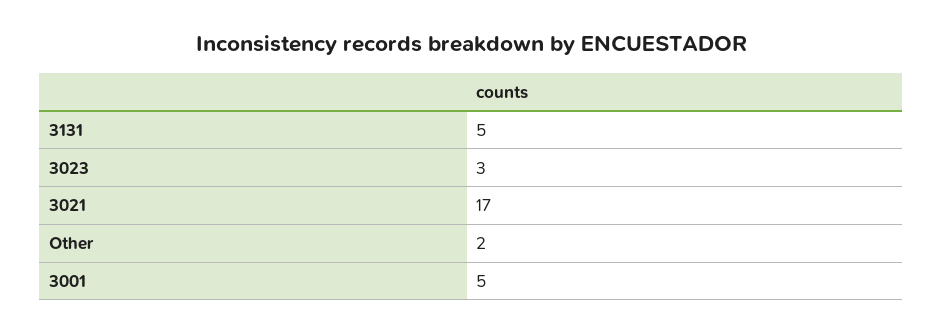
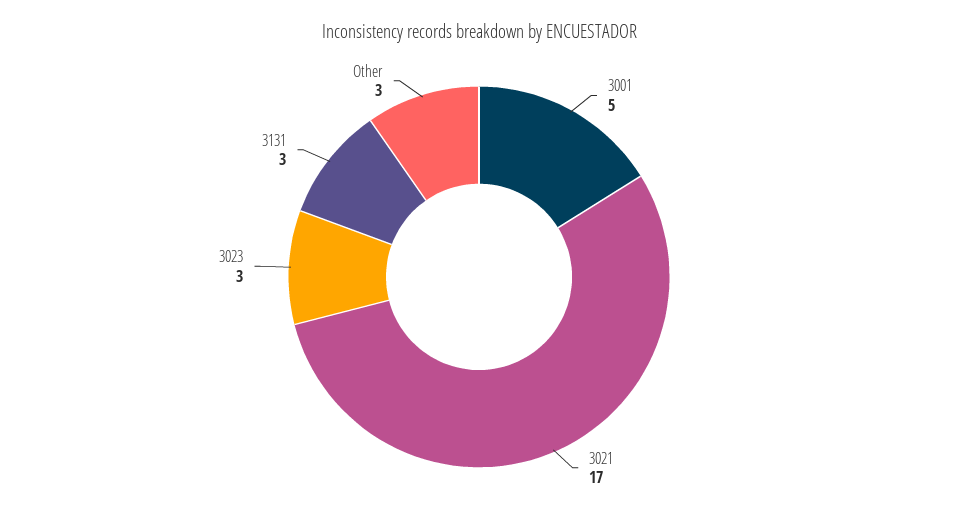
3131: 5 -> 3
Other: 2 -> 3

